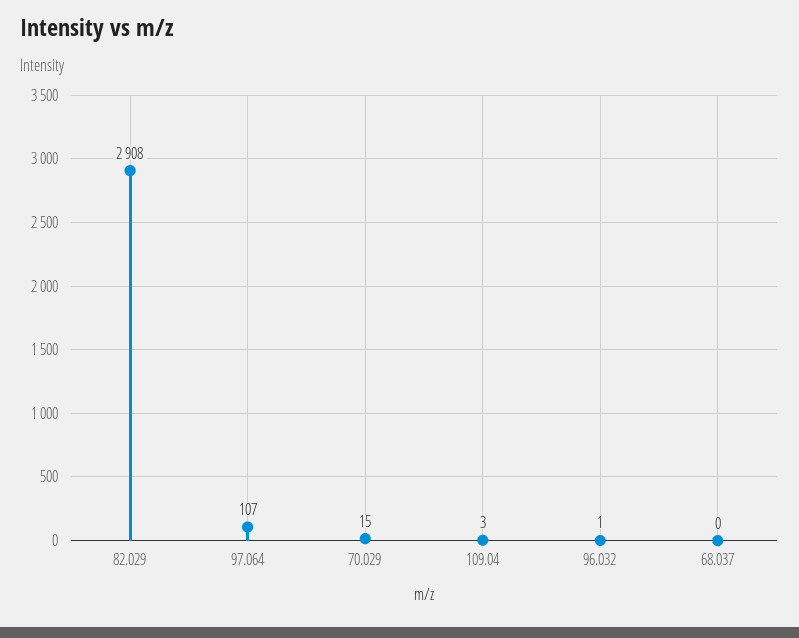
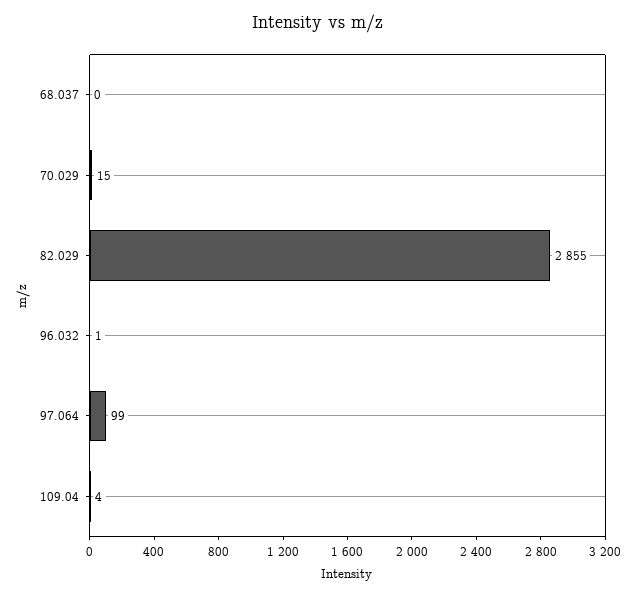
82.029: 2908 -> 2855
97.064: 107 -> 99
109.04: 3 -> 4

